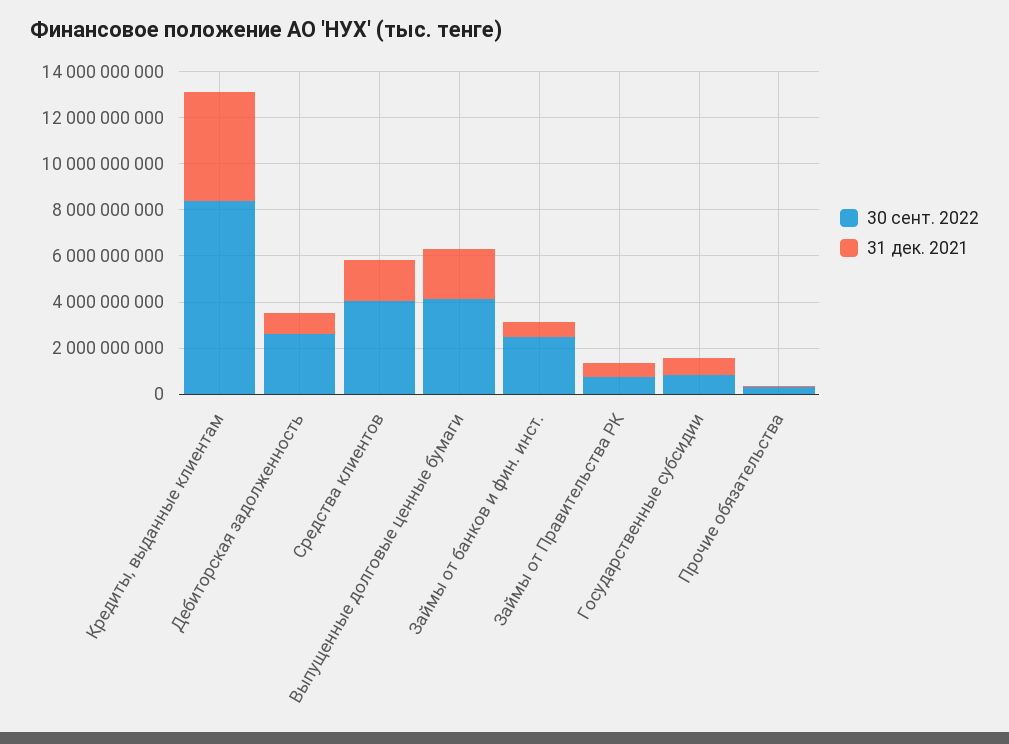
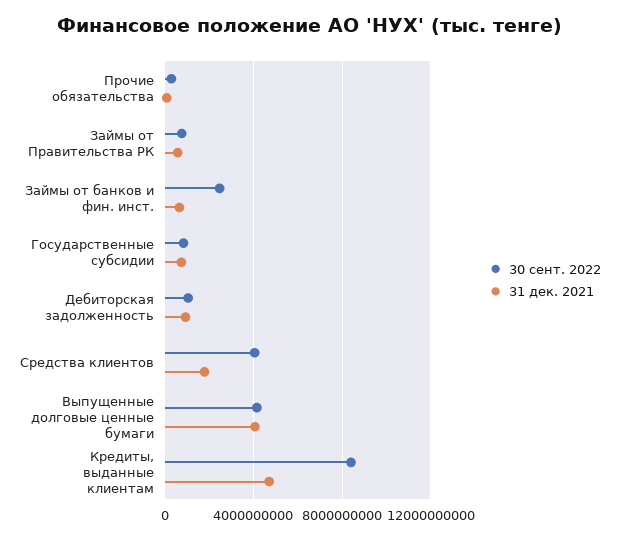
30 сент. 2022, Дебиторская задолженность: 2500000000 -> 1000000000
31 дек. 2021, Выпущенные долговые ценные бумаги: 2000000000 -> 4000000000

